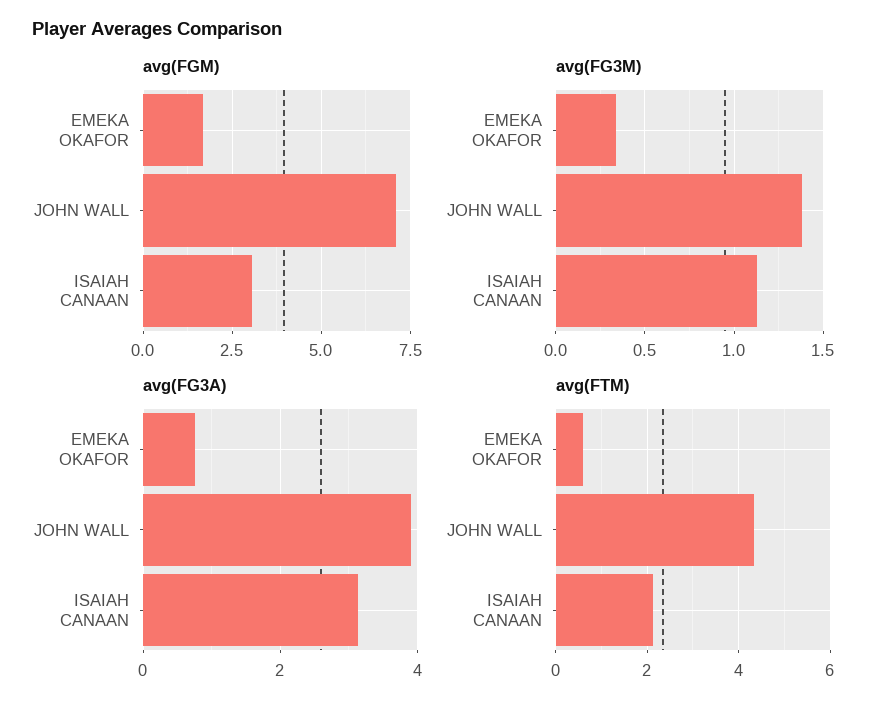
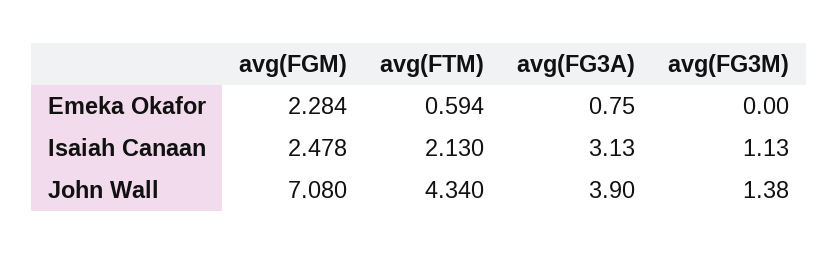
avg(FGM), EMEKA OKAFOR: 1.75 -> 2.284
avg(FGM), ISAIAH CANAAN: 3 -> 2.478
avg(FG3M), EMEKA OKAFOR: 0.35 -> 0

